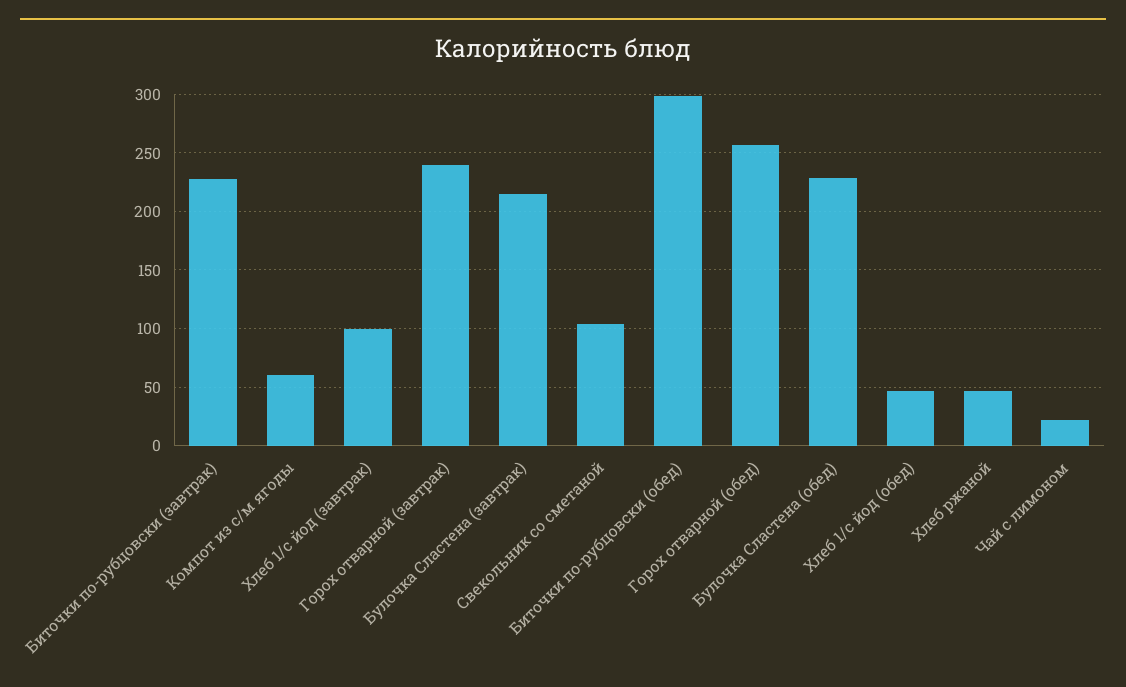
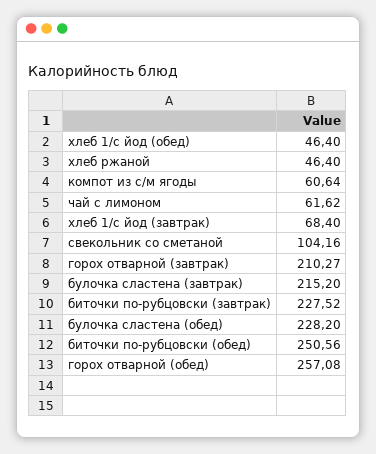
Хлеб 1/с йод (завтрак): 100 -> 68.4
Горох отварной (завтрак): 240 -> 210.27
Биточки по-рубцовски (обед): 300 -> 250.56
Чай с лимоном: 20 -> 61.62

